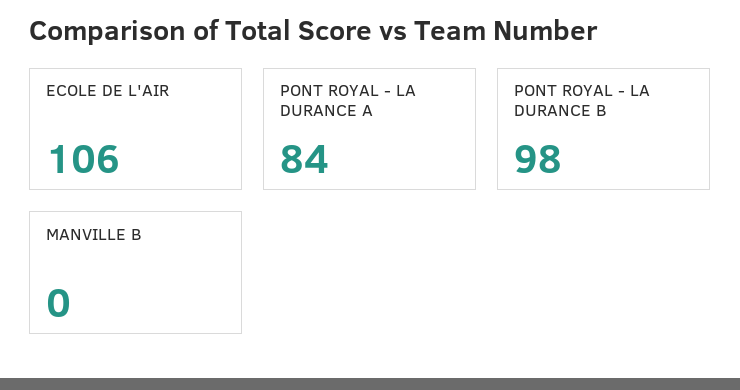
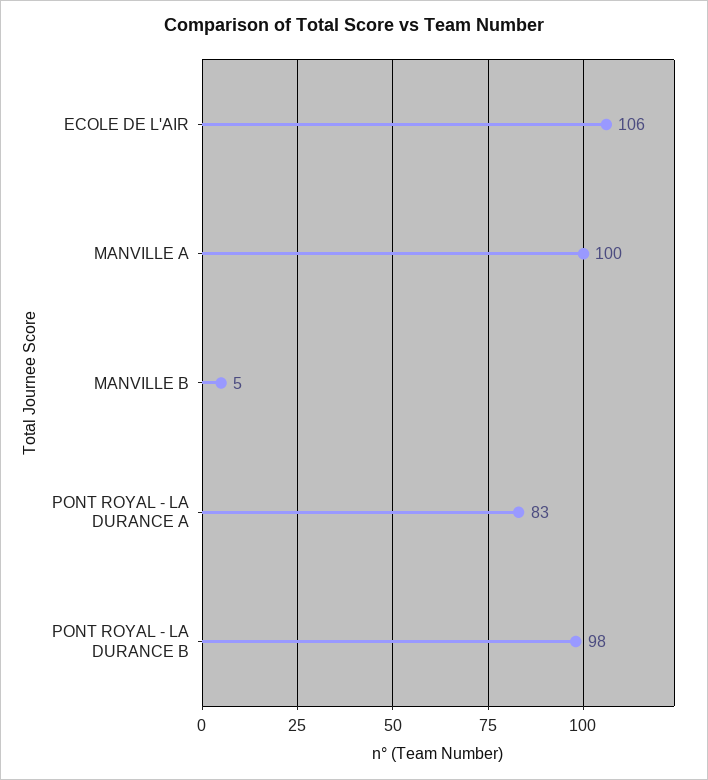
PONT ROYAL - LA DURANCE A: 84 -> 83
MANVILLE B: 0 -> 5
MANVILLE A: none -> 100

